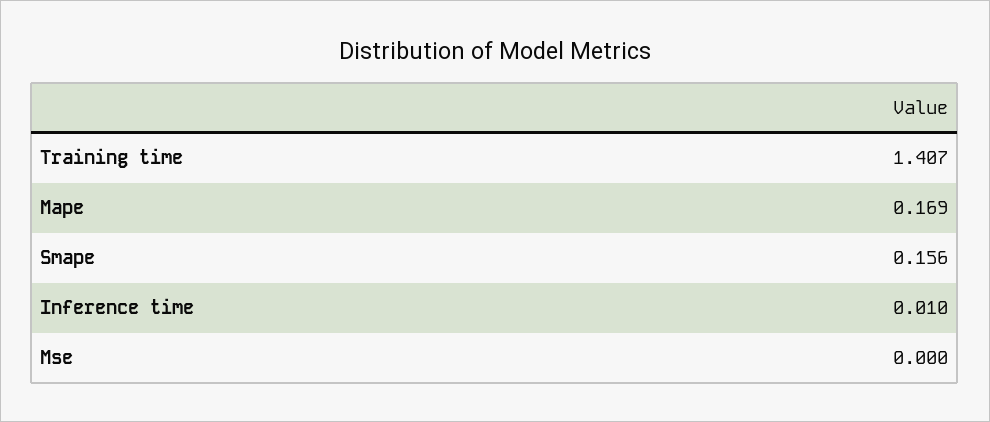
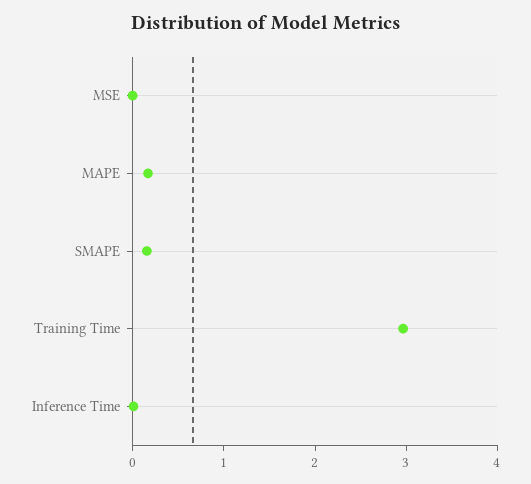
Training time: 1.407 -> 3

